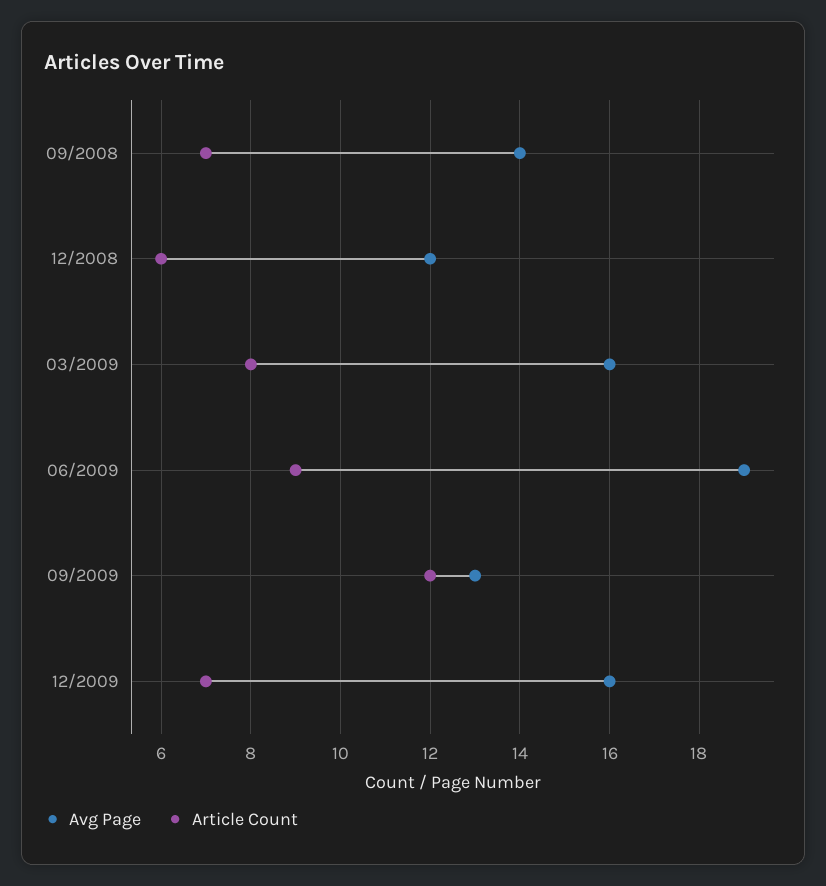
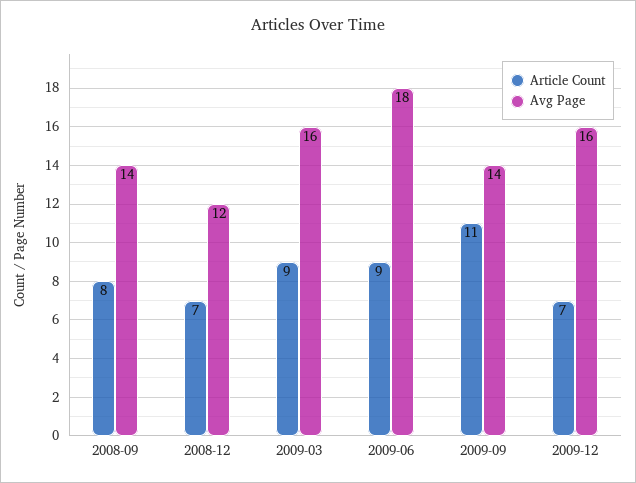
Article Count, 09/2008: 7 -> 8
Article Count, 12/2008: 6 -> 7
Article Count, 03/2009: 8 -> 9
Avg Page, 06/2009: 19 -> 18
Avg Page, 09/2009: 13 -> 14
Article Count, 09/2009: 12 -> 11

